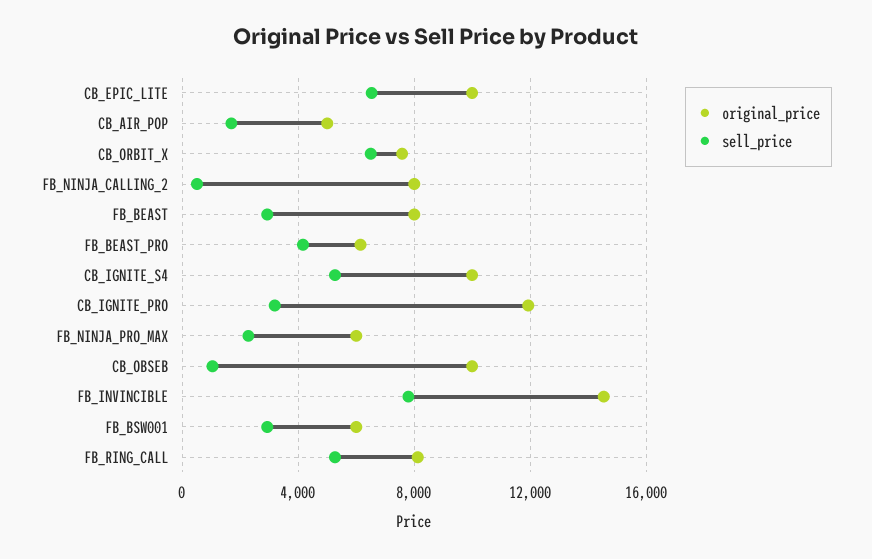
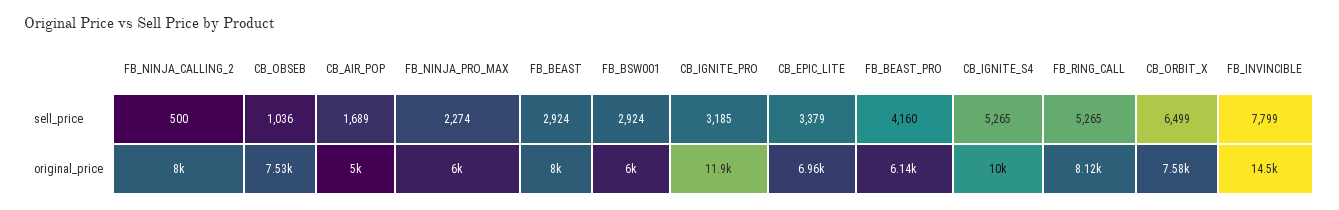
original_price, CB_EPIC_LITE: 10000 -> 6960
sell_price, CB_EPIC_LITE: 6500 -> 3379
original_price, CB_OBSEB: 10000 -> 7530

